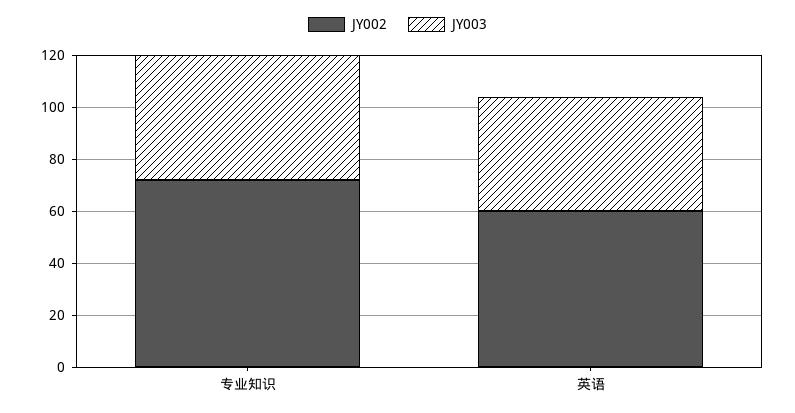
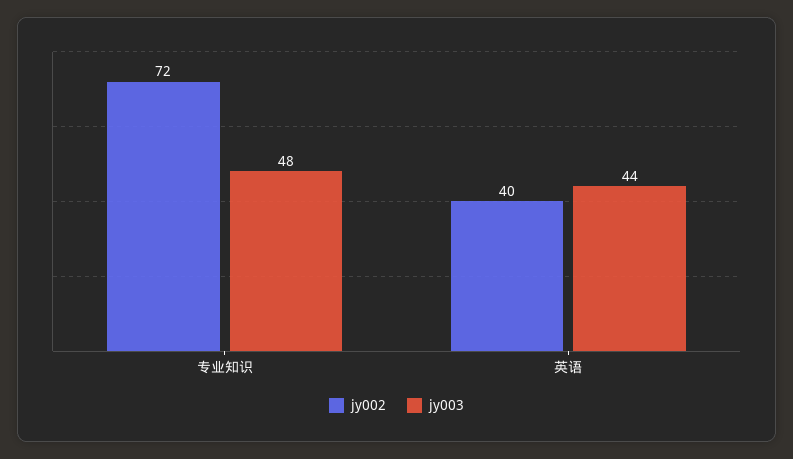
JY002, 英语: 60 -> 40

